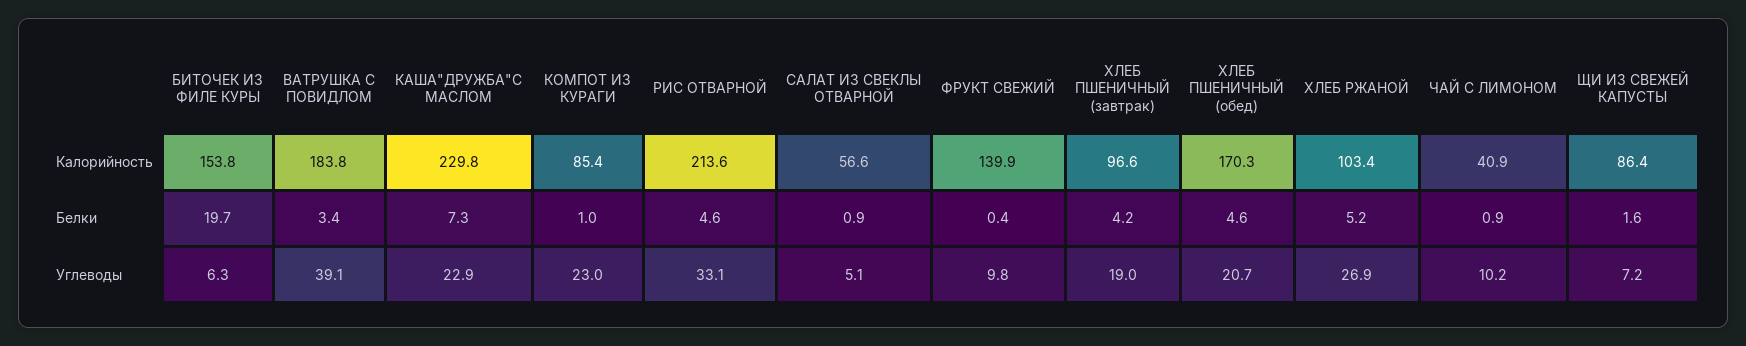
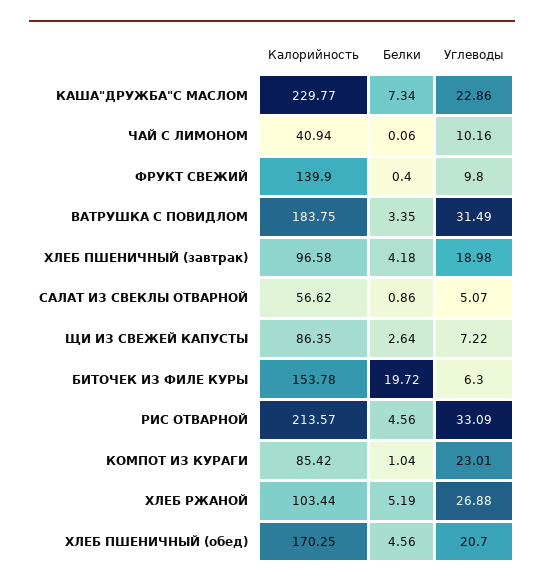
ЧАЙ С ЛИМОНОМ, Белки: 0.9 -> 0.06
ЩИ ИЗ СВЕЖЕЙ КАПУСТЫ, Белки: 1.6 -> 2.64
ВАТРУШКА С ПОВИДЛОМ, Углеводы: 39.1 -> 31.49

